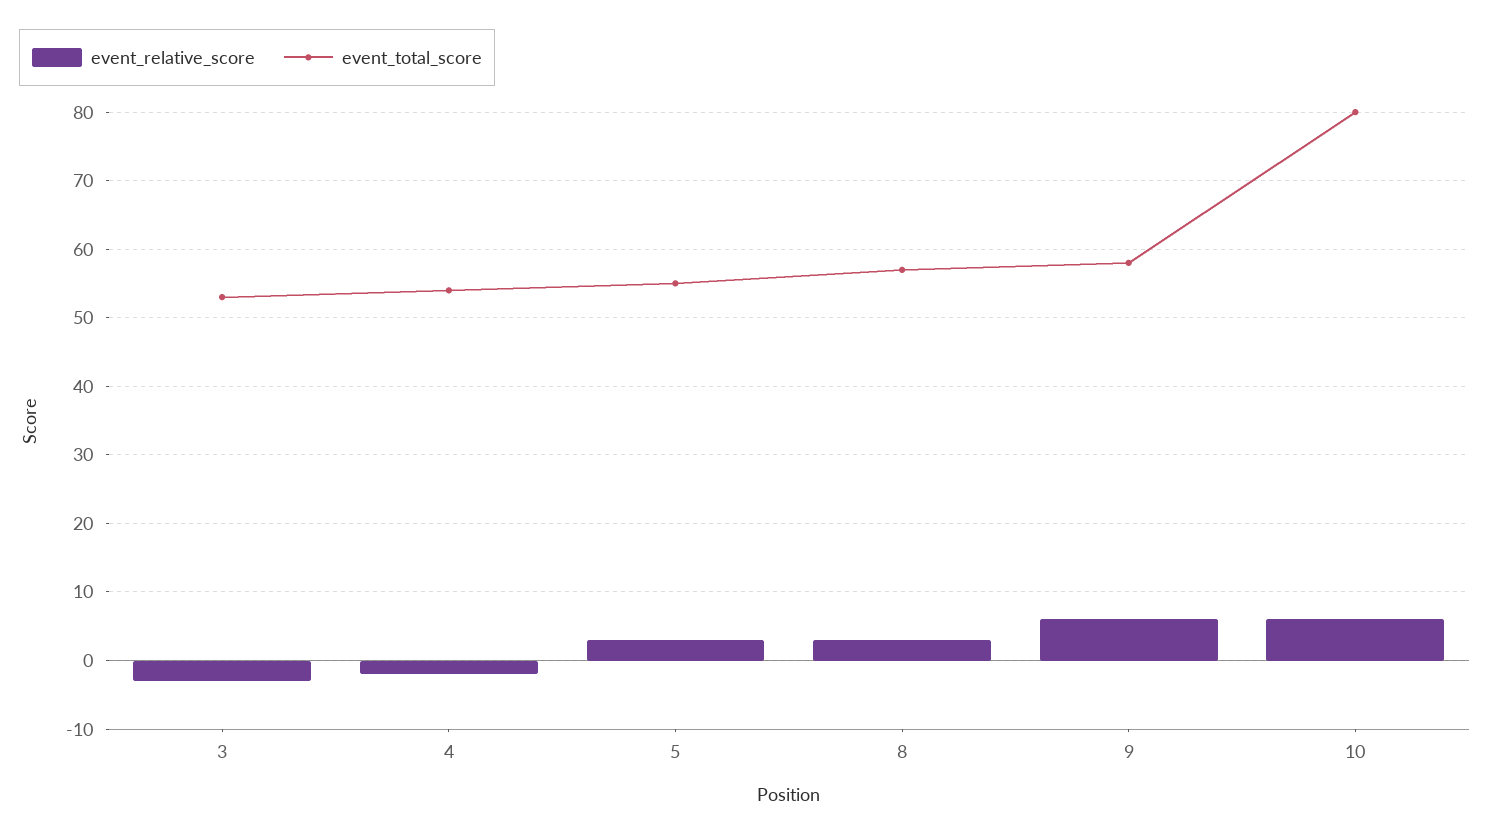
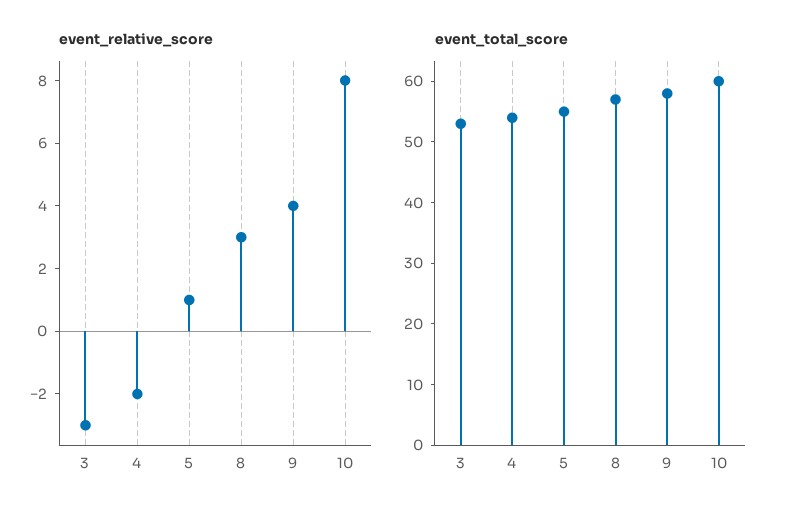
event_relative_score, 5: 3 -> 1
event_relative_score, 9: 6 -> 4
event_relative_score, 10: 6 -> 8
event_total_score, 10: 80 -> 60

